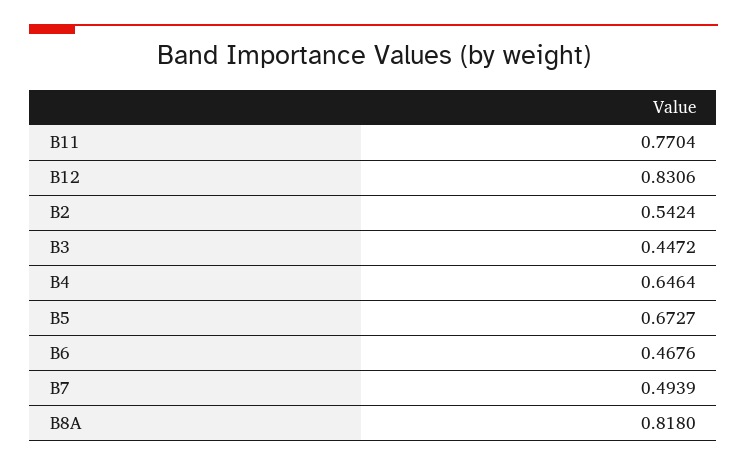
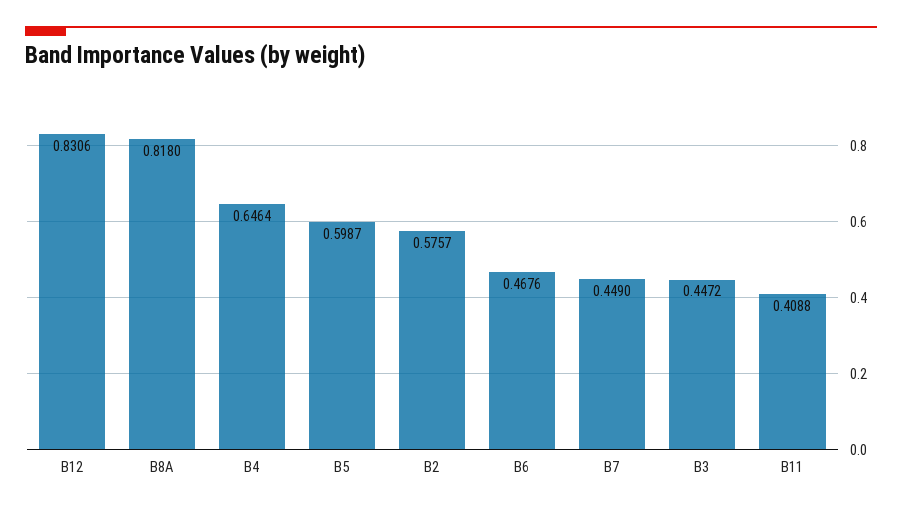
B11: 0.7704 -> 0.4088
B2: 0.5424 -> 0.5757
B5: 0.6727 -> 0.5987
B7: 0.4939 -> 0.449

